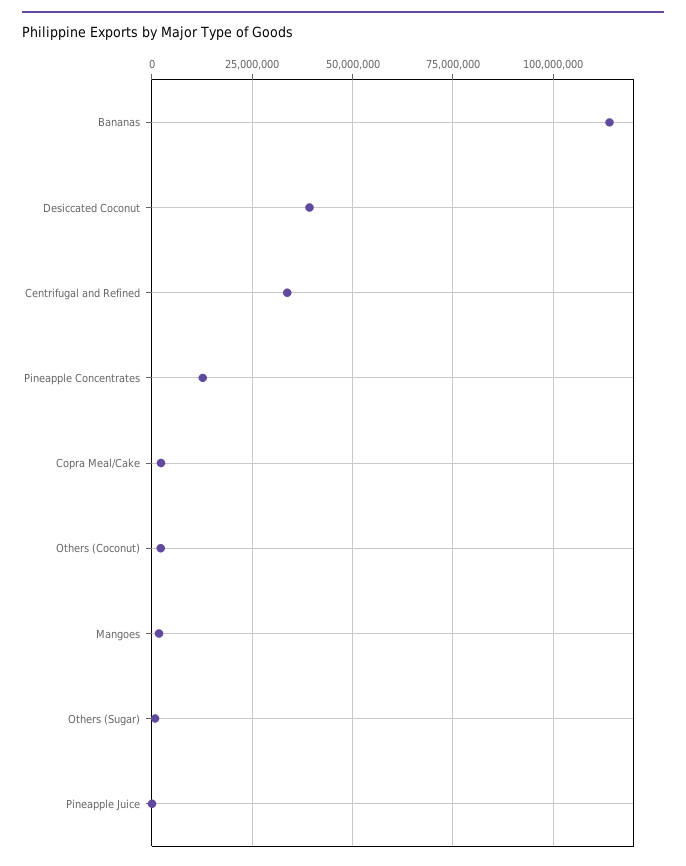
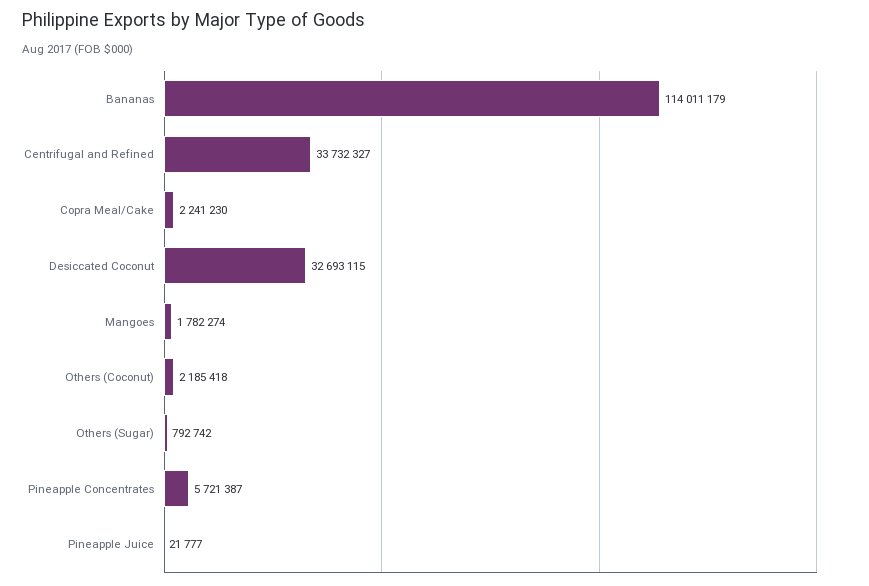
Desiccated Coconut: 40000000 -> 32693115
Pineapple Concentrates: 12500000 -> 5721387

